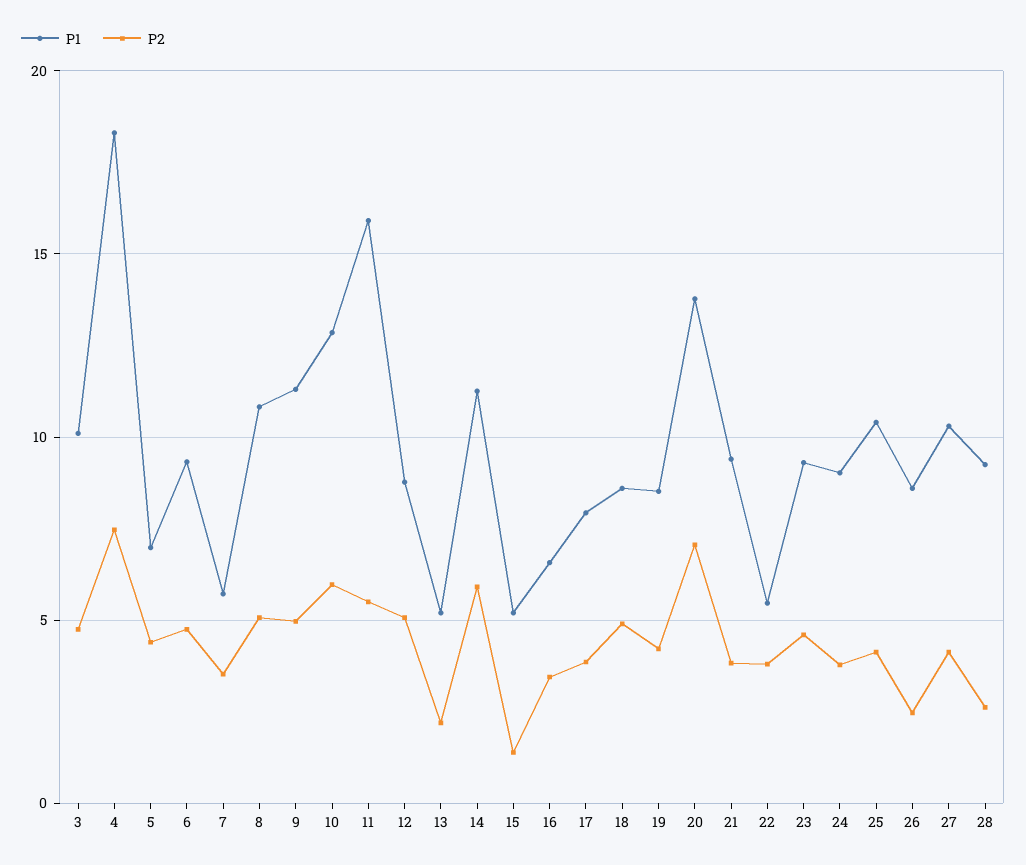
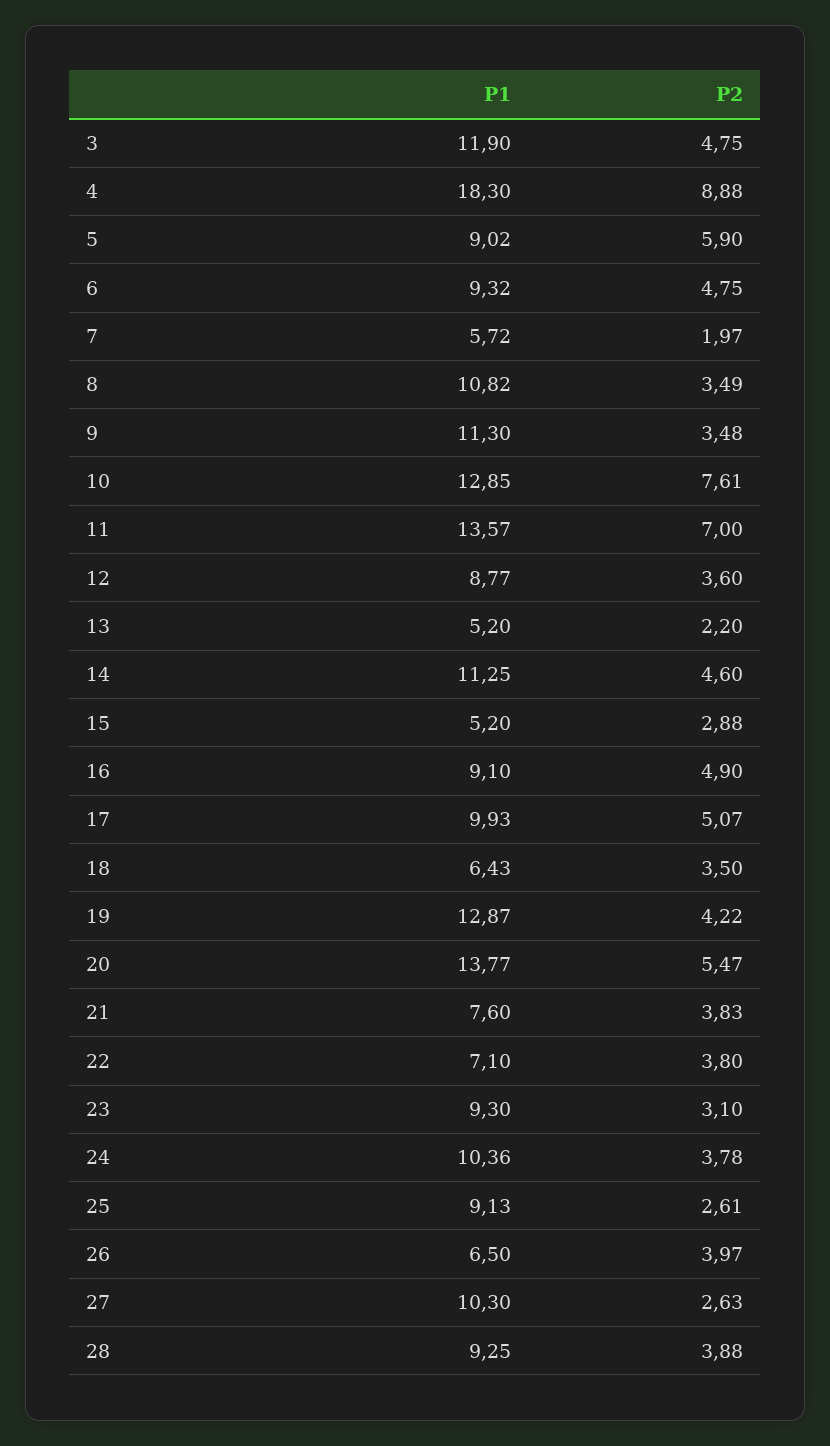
P1, 3: 10 -> 11.9
P2, 4: 7.5 -> 8.88
P1, 5: 7 -> 9.02
P2, 5: 4.5 -> 5.9
P2, 7: 3.5 -> 1.97
P2, 8: 5 -> 3.49
P2, 9: 5 -> 3.48
P2, 10: 6 -> 7.61
P1, 11: 16 -> 13.57
P2, 11: 5.5 -> 7
P2, 12: 5 -> 3.6
P2, 14: 6 -> 4.6
P2, 15: 1.5 -> 2.88
P1, 16: 6.5 -> 9.1
P2, 16: 3.5 -> 4.9
P1, 17: 8 -> 9.93
P2, 17: 4 -> 5.07
P1, 18: 8.5 -> 6.43
P2, 18: 5 -> 3.5
P1, 19: 8.5 -> 12.87
P2, 20: 7 -> 5.47
P1, 21: 9.5 -> 7.6
P1, 22: 5.5 -> 7.1
P2, 23: 4.5 -> 3.1
P1, 24: 9 -> 10.36
P1, 25: 10.5 -> 9.13
P2, 25: 4 -> 2.61
P1, 26: 8.5 -> 6.5
P2, 26: 2.5 -> 3.97
P2, 27: 4 -> 2.63
P2, 28: 2.5 -> 3.88

